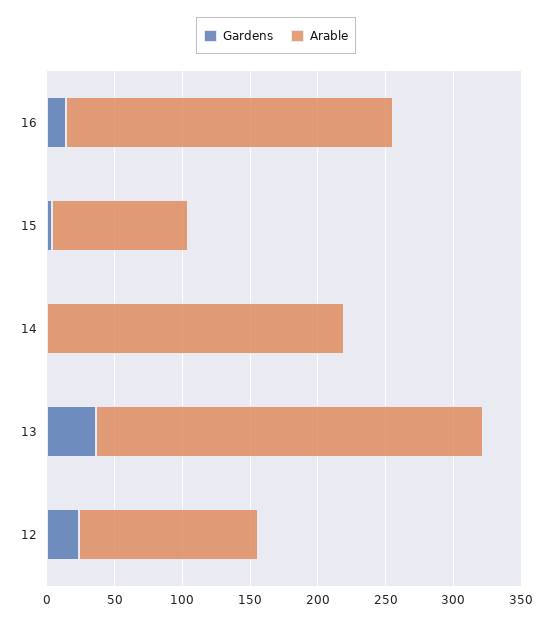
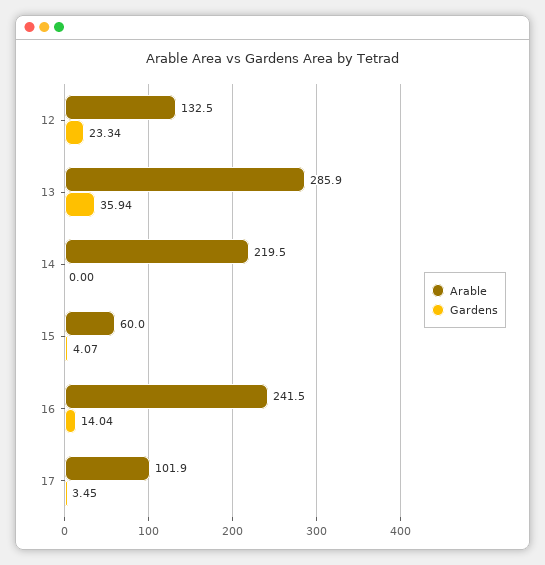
Arable, 15: 100 -> 60
Arable, 17: none -> 101.9
Gardens, 17: none -> 3.45

